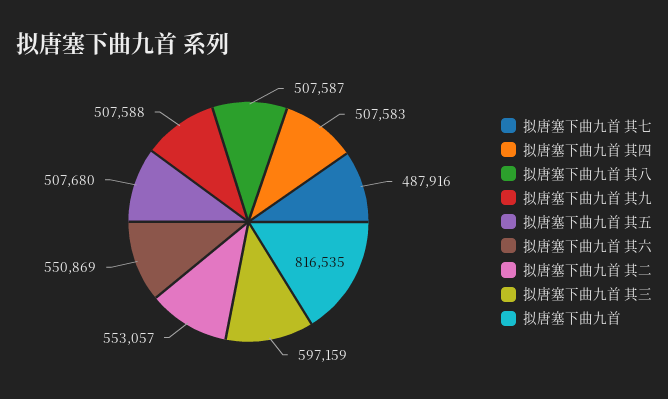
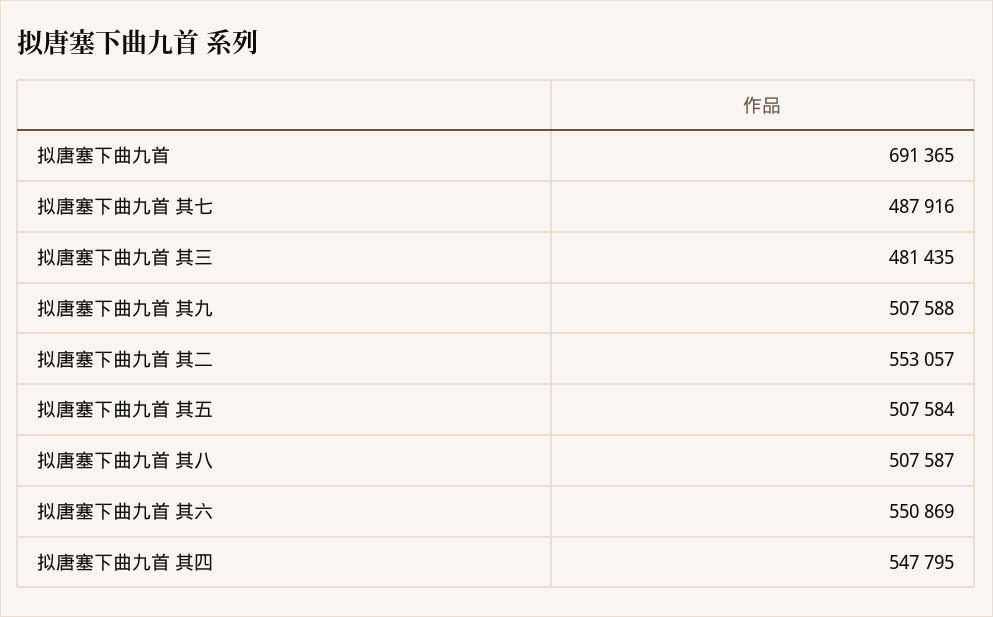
拟唐塞下曲九首 其四: 507583 -> 547795
拟唐塞下曲九首 其五: 507680 -> 507584
拟唐塞下曲九首 其三: 597159 -> 481435
拟唐塞下曲九首: 816535 -> 691365

